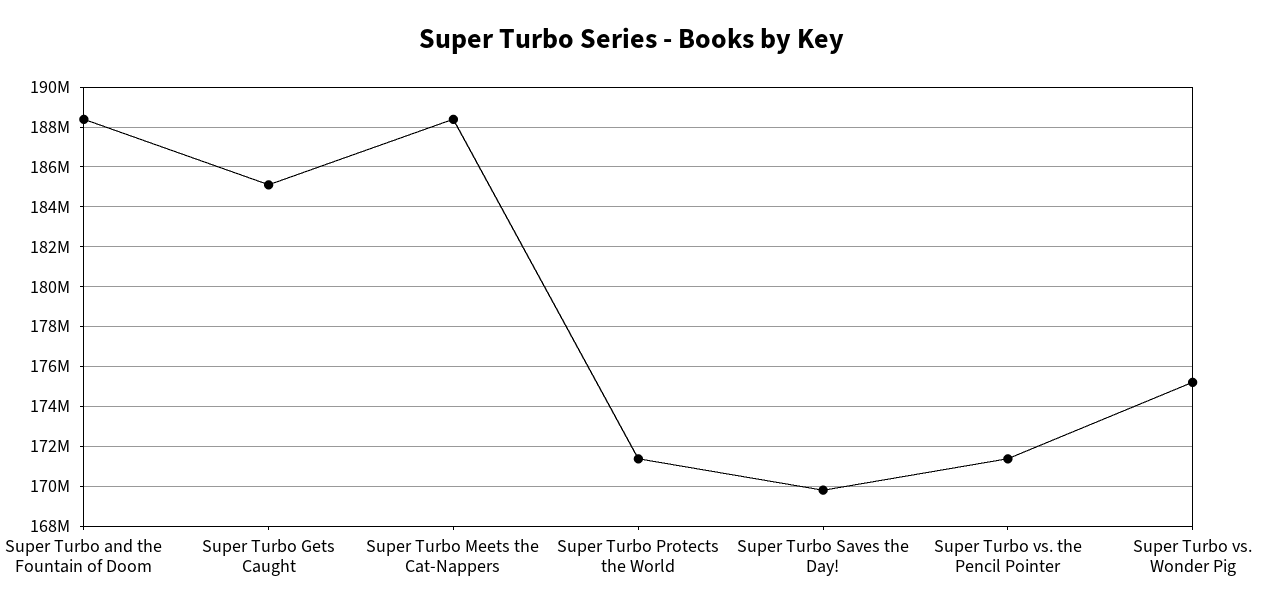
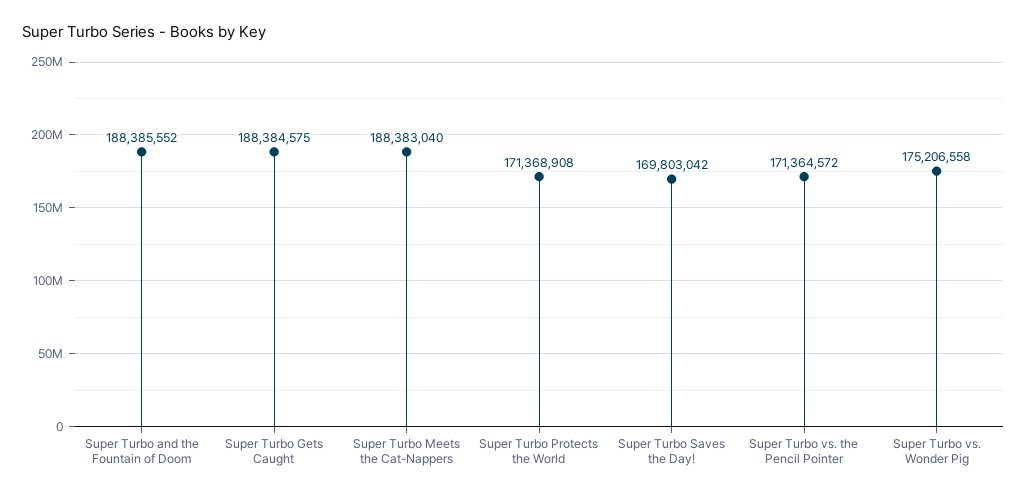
Super Turbo Gets Caught: 185000000 -> 188384575

